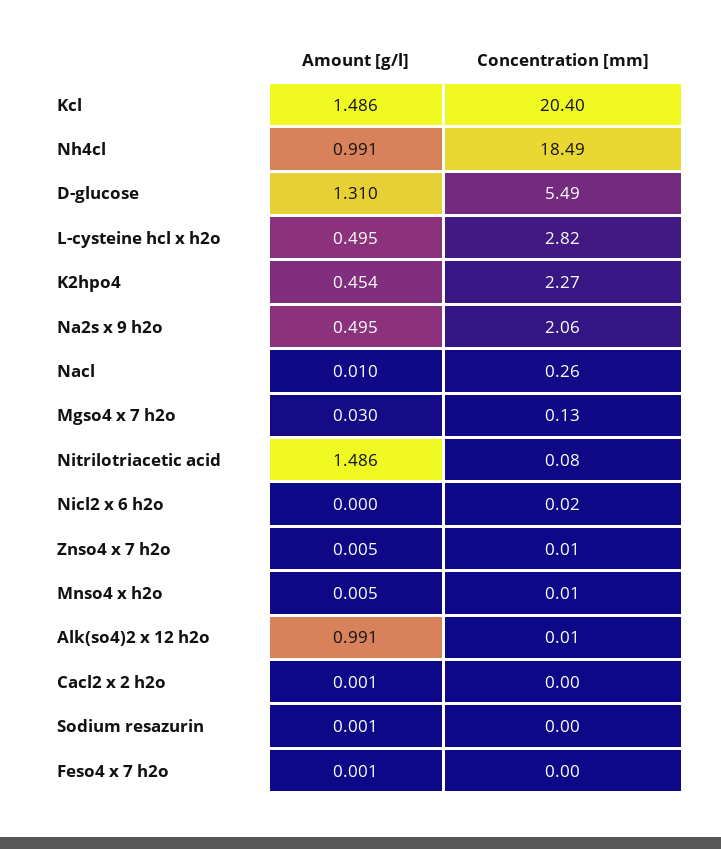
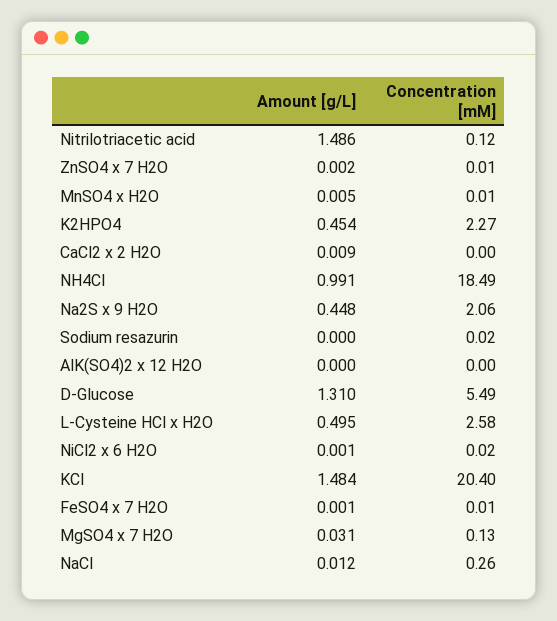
Amount [g/l], Kcl: 1.486 -> 1.484
Concentration [mm], L-cysteine hcl x h2o: 2.82 -> 2.58
Amount [g/l], Na2s x 9 h2o: 0.495 -> 0.448
Amount [g/l], Nacl: 0.01 -> 0.012
Amount [g/l], Mgso4 x 7 h2o: 0.03 -> 0.031
Concentration [mm], Nitrilotriacetic acid: 0.08 -> 0.12
Amount [g/l], Nicl2 x 6 h2o: 0 -> 0.001
Amount [g/l], Znso4 x 7 h2o: 0.005 -> 0.002
Amount [g/l], Alk(so4)2 x 12 h2o: 0.991 -> 0
Concentration [mm], Alk(so4)2 x 12 h2o: 0.01 -> 0
Amount [g/l], Cacl2 x 2 h2o: 0.001 -> 0.009
Amount [g/l], Sodium resazurin: 0.001 -> 0
Concentration [mm], Sodium resazurin: 0 -> 0.02
Concentration [mm], Feso4 x 7 h2o: 0 -> 0.01

